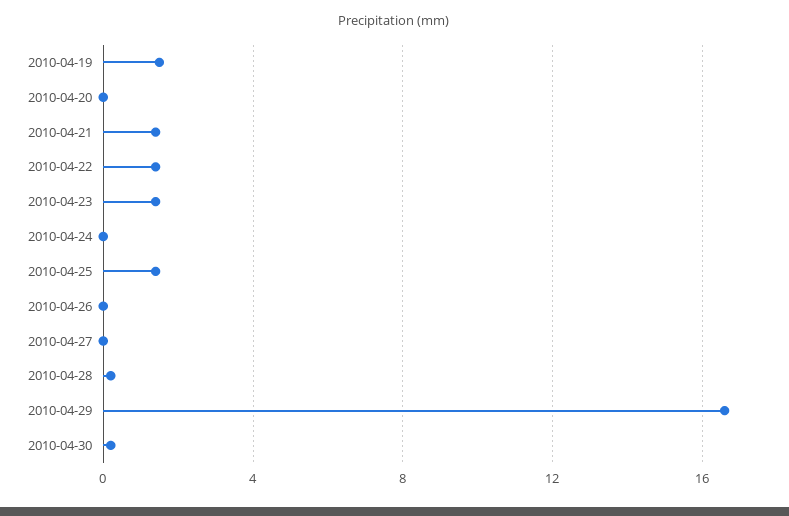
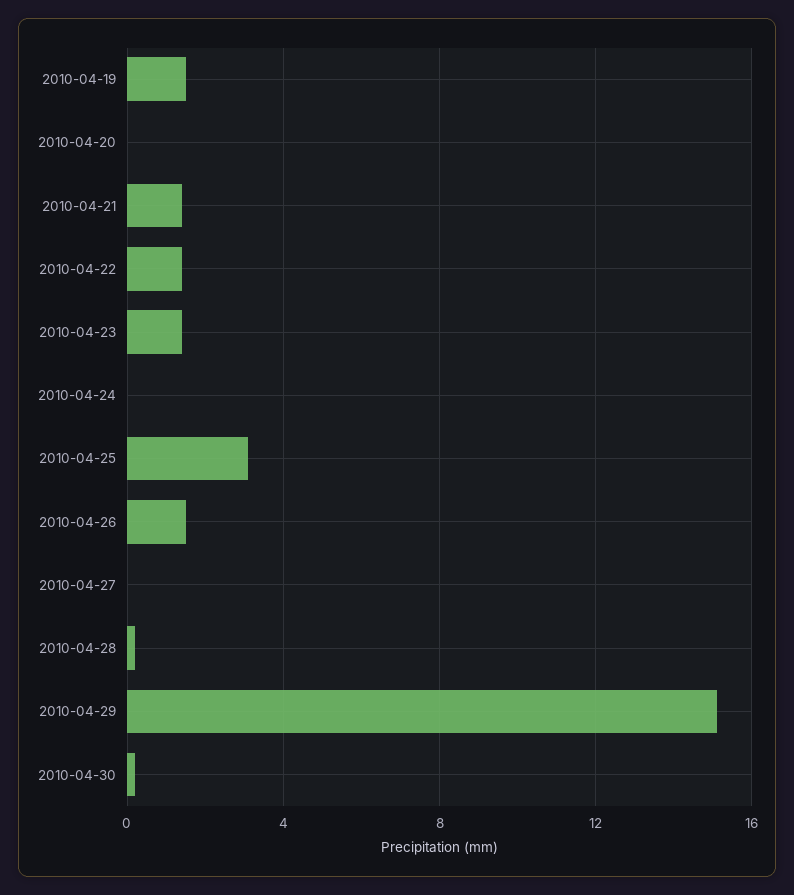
2010-04-25: 1.5 -> 3
2010-04-26: 0 -> 1.5
2010-04-29: 16.5 -> 15

